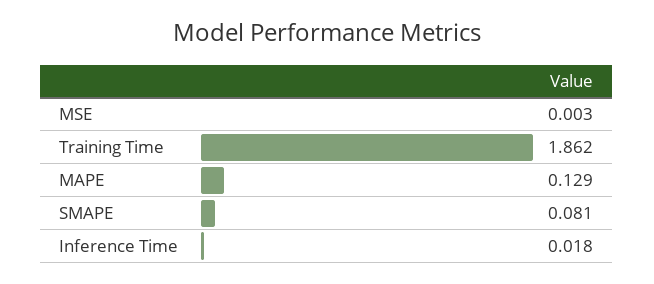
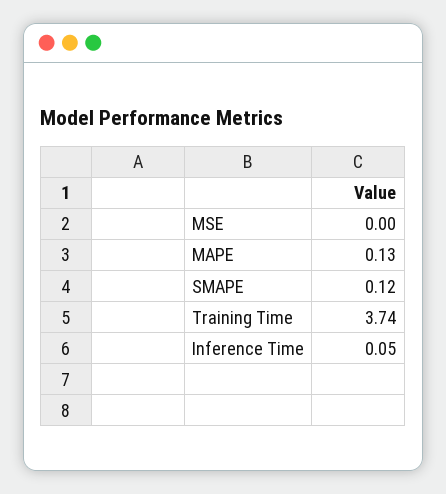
Training Time: 1.862 -> 3.74
SMAPE: 0.081 -> 0.12
Inference Time: 0.018 -> 0.05

